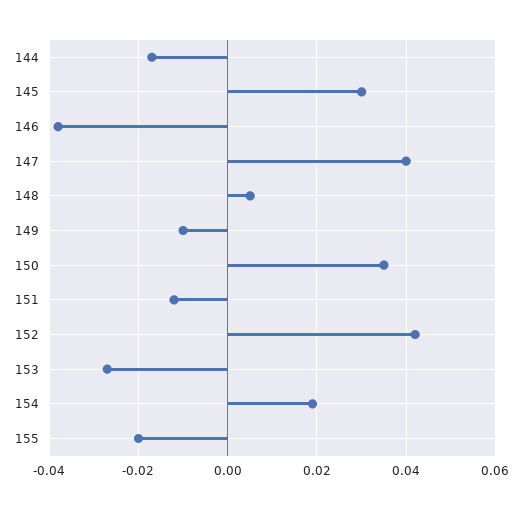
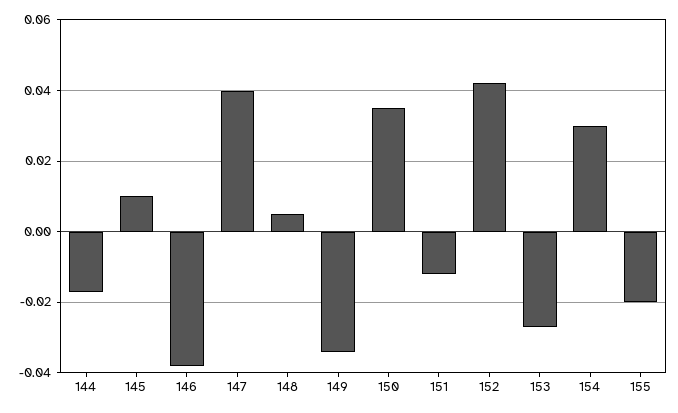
145: 0.03 -> 0.01
149: -0.01 -> -0.035
154: 0.02 -> 0.03

